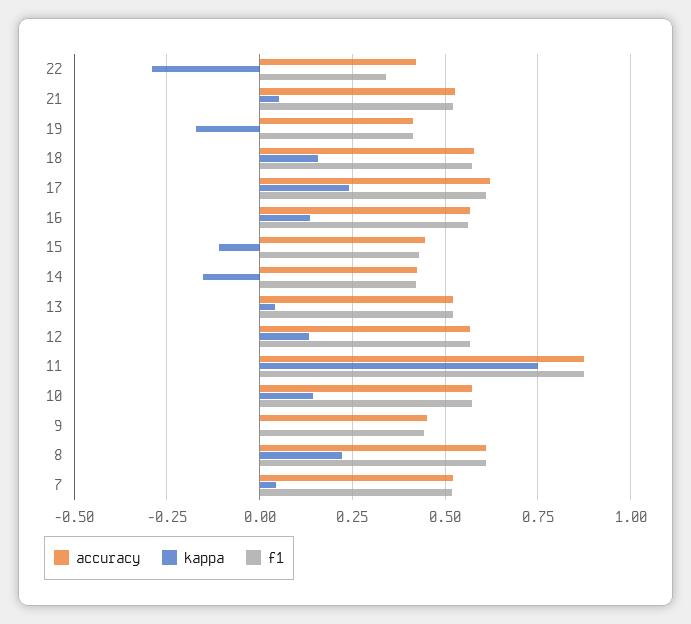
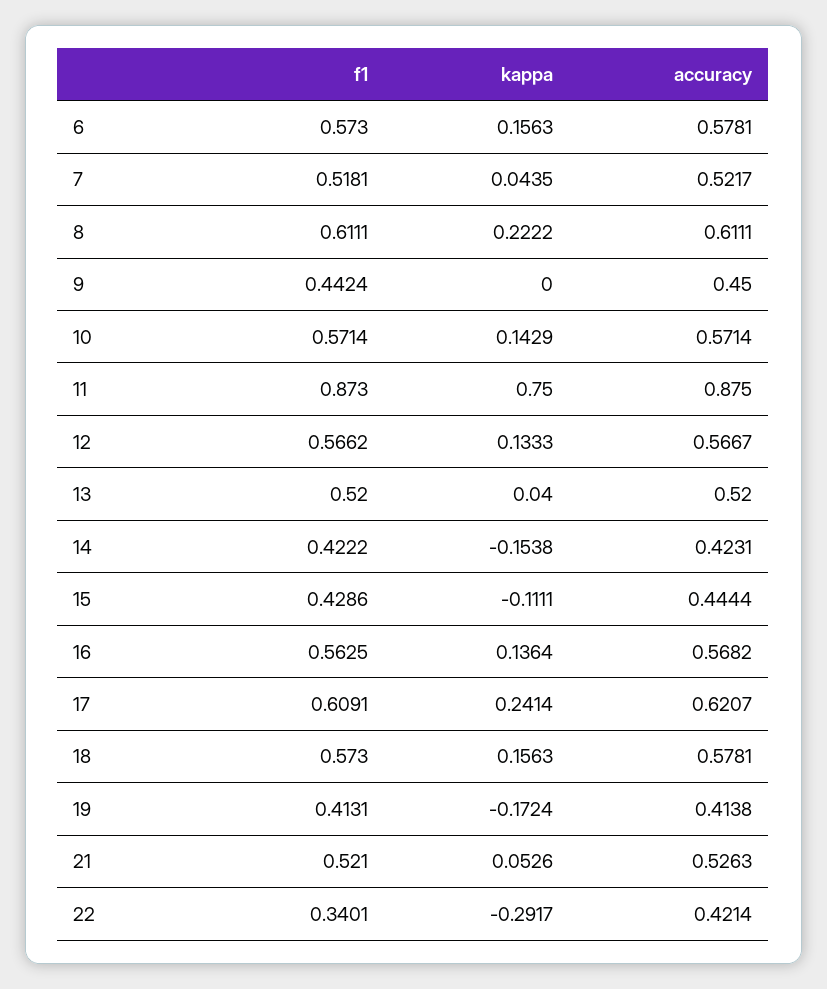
f1, 6: none -> 0.573
kappa, 6: none -> 0.1563
accuracy, 6: none -> 0.5781

